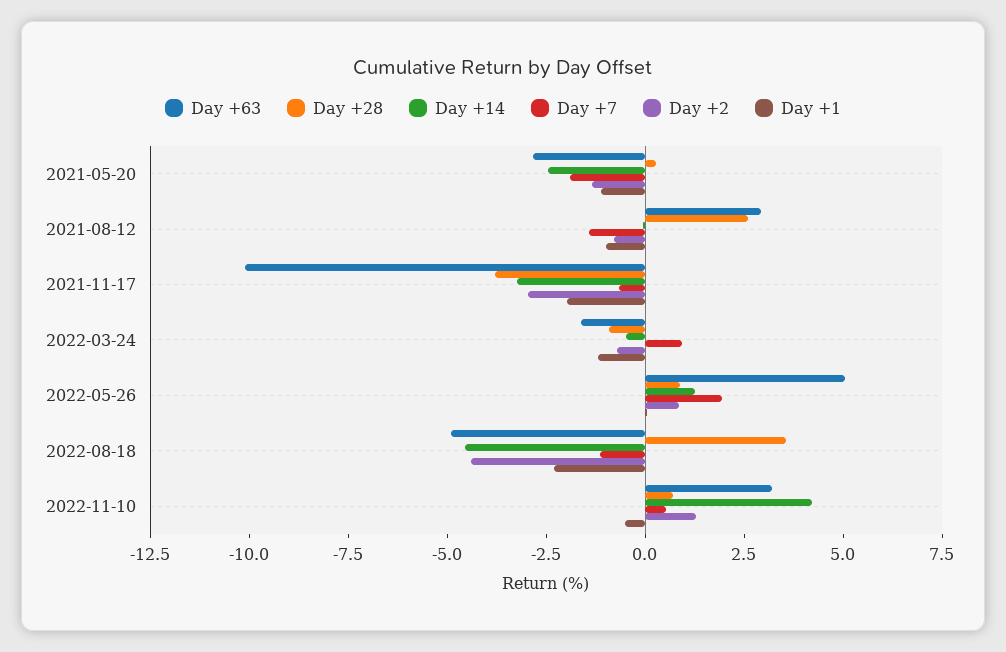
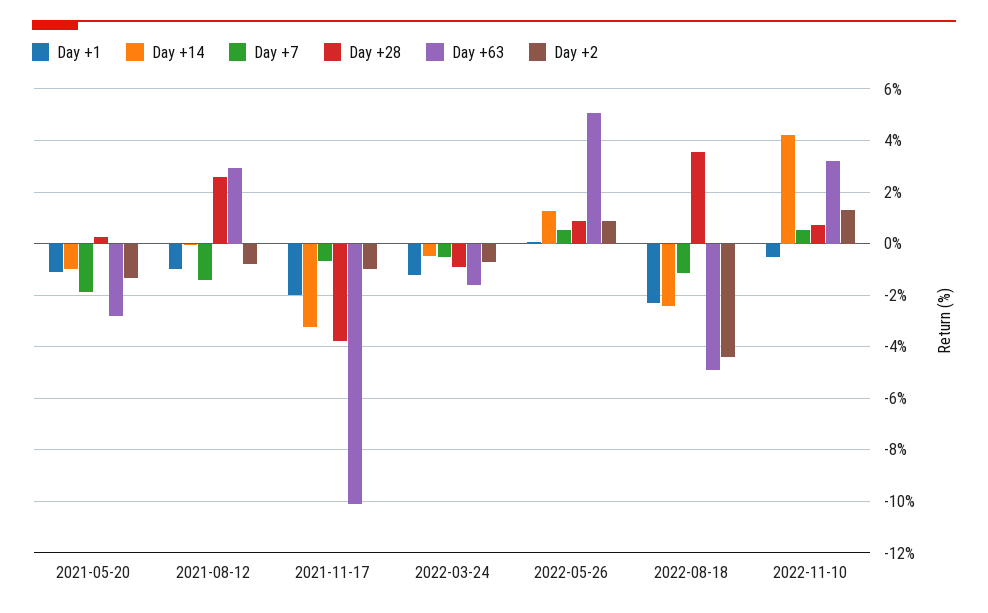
Day +14, 2021-05-20: -2.5 -> -1
Day +2, 2021-11-17: -3 -> -1
Day +7, 2022-03-24: 1 -> -0.5
Day +7, 2022-05-26: 2 -> 0.5
Day +14, 2022-08-18: -4.5 -> -2.5

